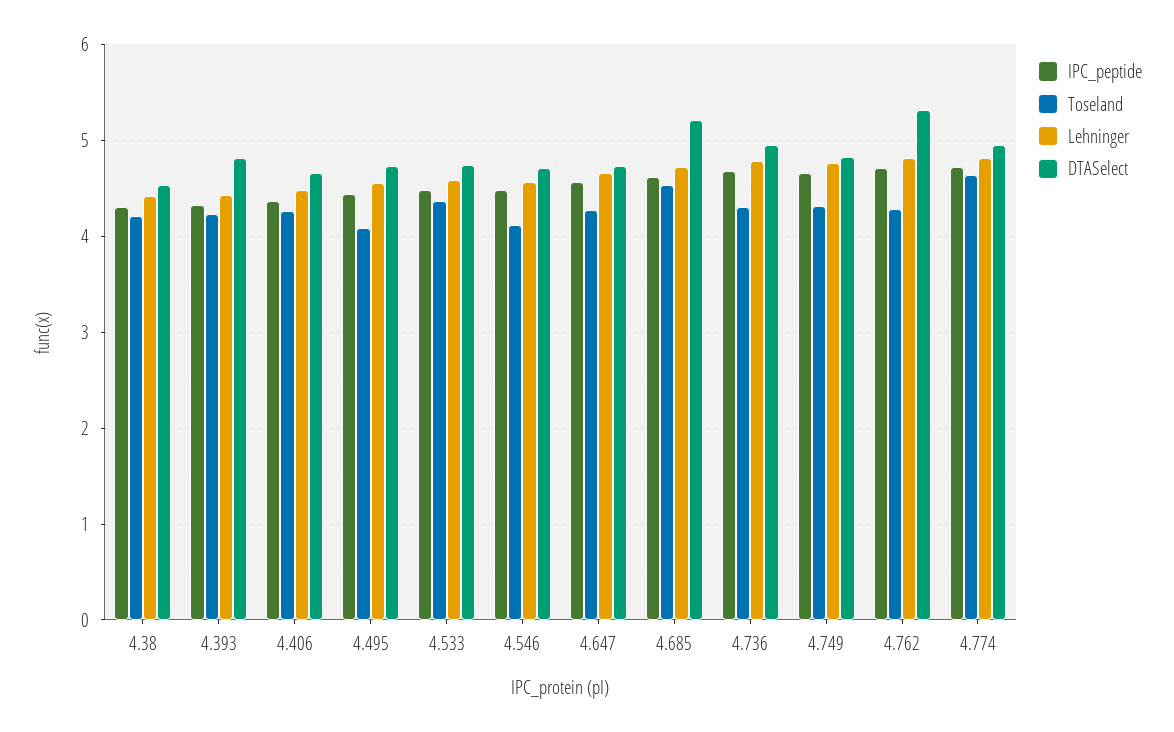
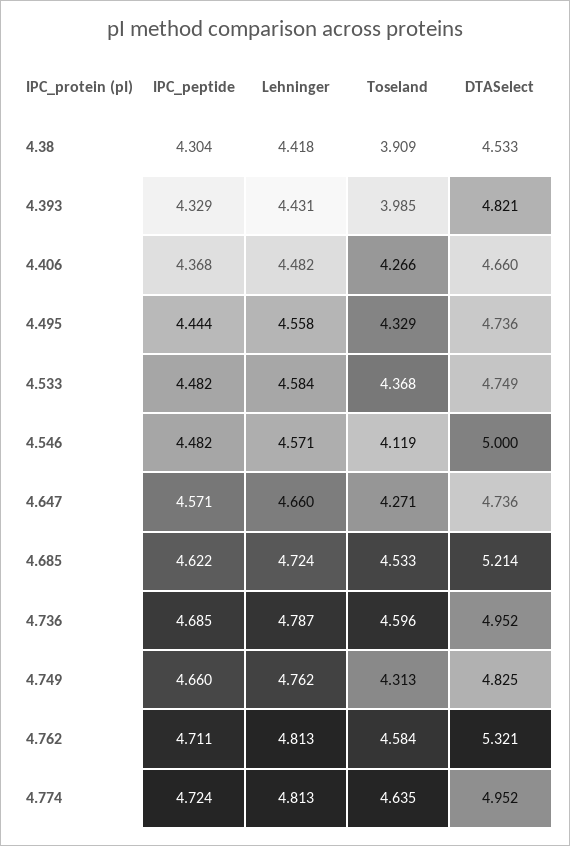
Toseland, 4.38: 4.2 -> 3.909
Toseland, 4.393: 4.2 -> 3.985
Toseland, 4.495: 4.1 -> 4.329
DTASelect, 4.546: 4.7 -> 5
Toseland, 4.736: 4.3 -> 4.596
Toseland, 4.762: 4.3 -> 4.584

